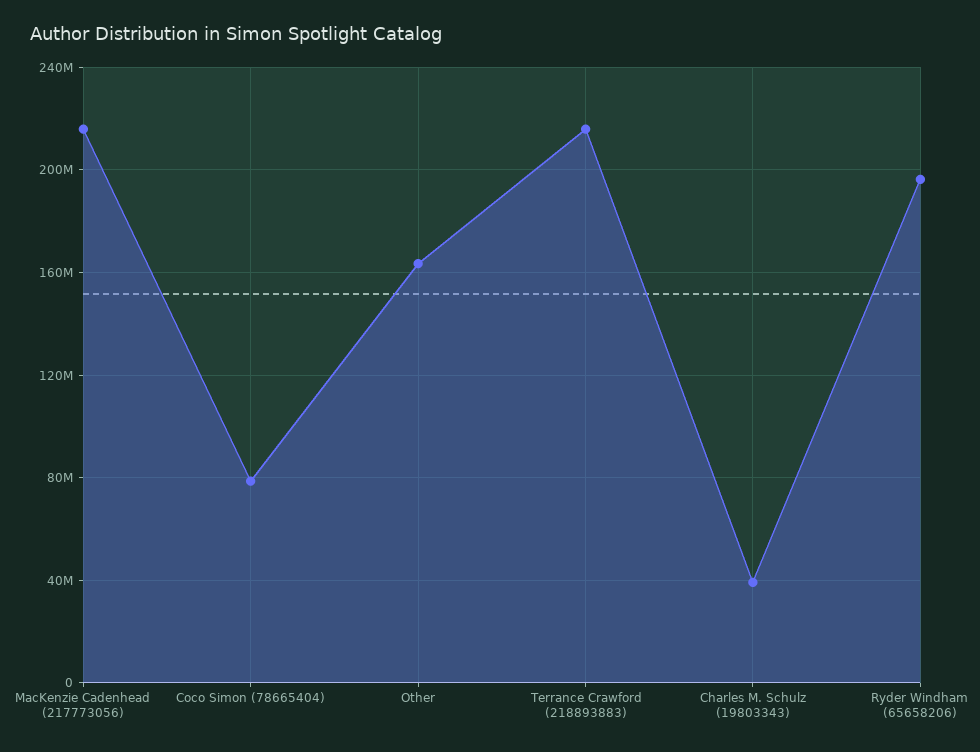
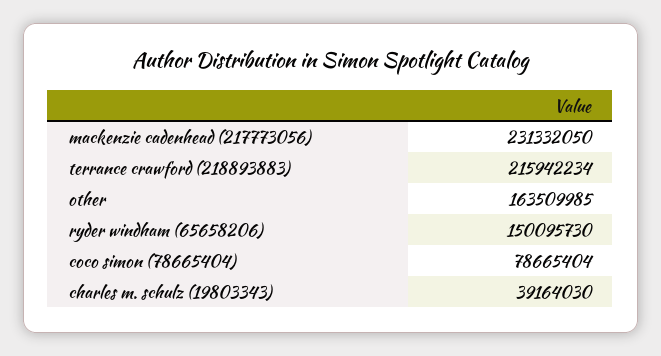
MacKenzie Cadenhead (217773056): 215000000 -> 231332050
Ryder Windham (65658206): 195000000 -> 150095730

